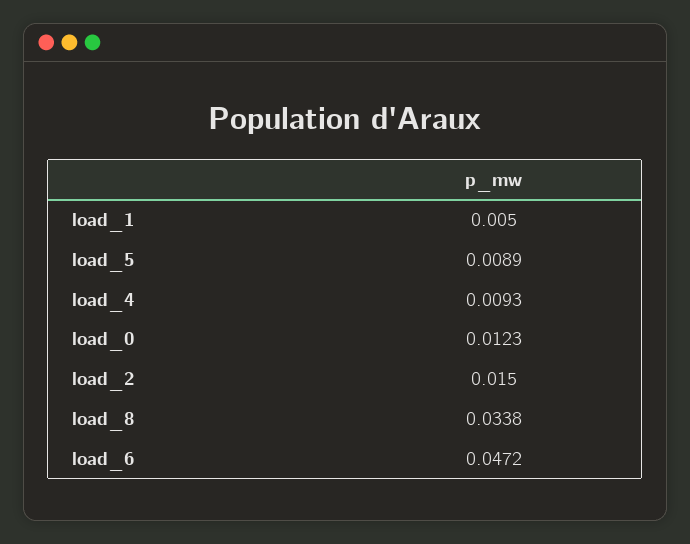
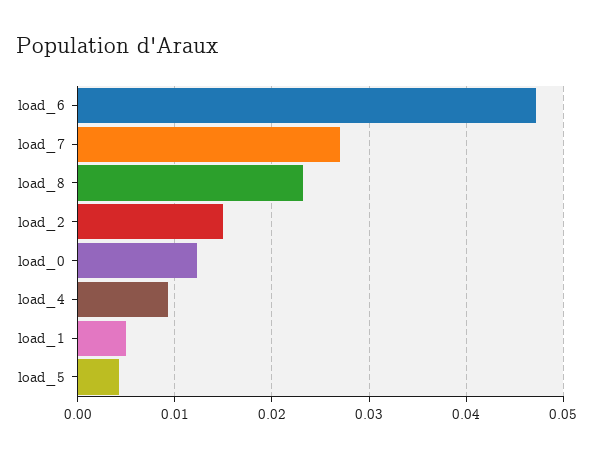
load_5: 0.0089 -> 0.004
load_8: 0.0338 -> 0.023
load_7: none -> 0.027

